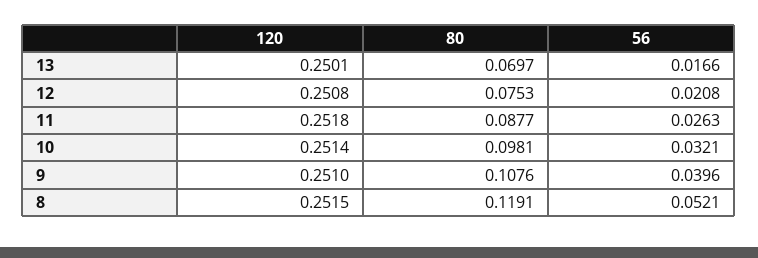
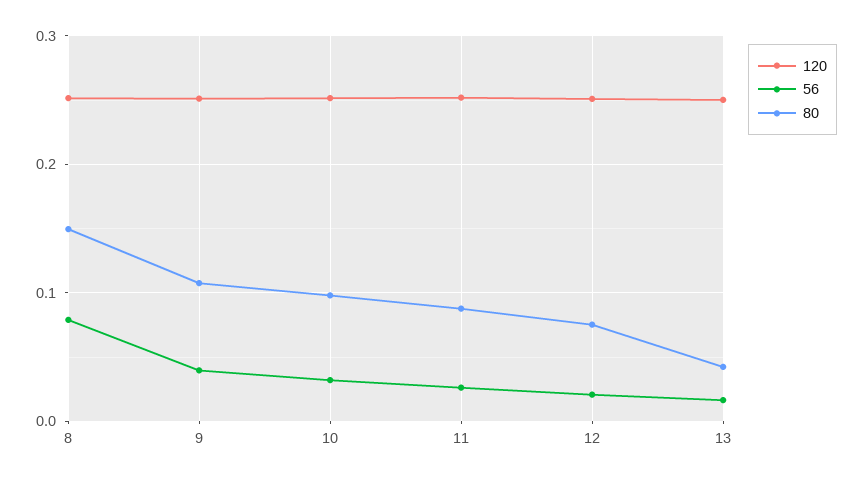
80, 13: 0.0697 -> 0.04
80, 8: 0.1191 -> 0.15
56, 8: 0.0521 -> 0.08

